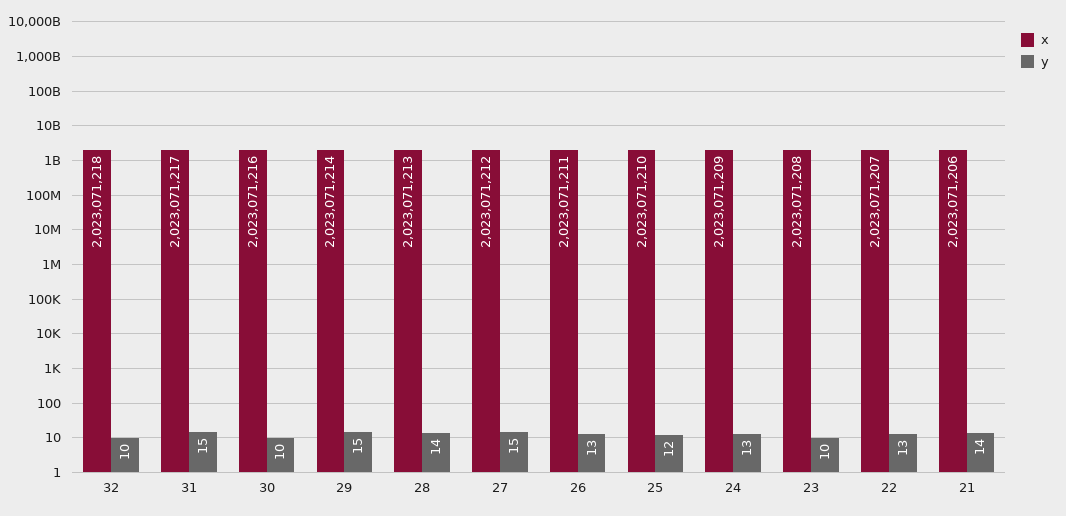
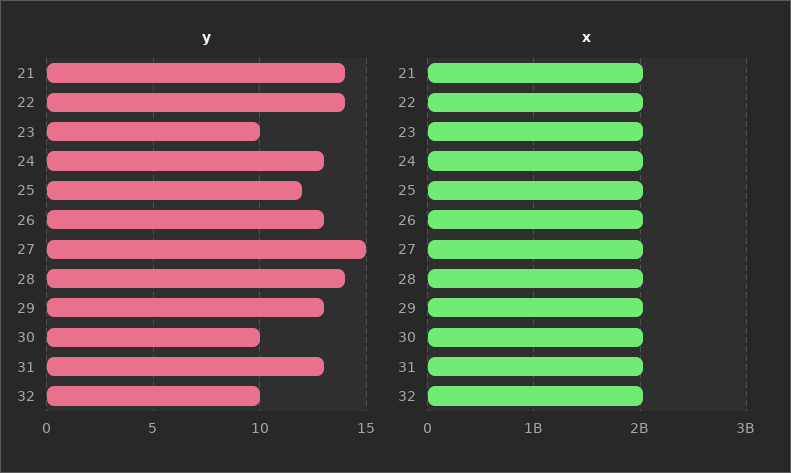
y, 31: 15 -> 13
y, 29: 15 -> 13
y, 22: 13 -> 14

